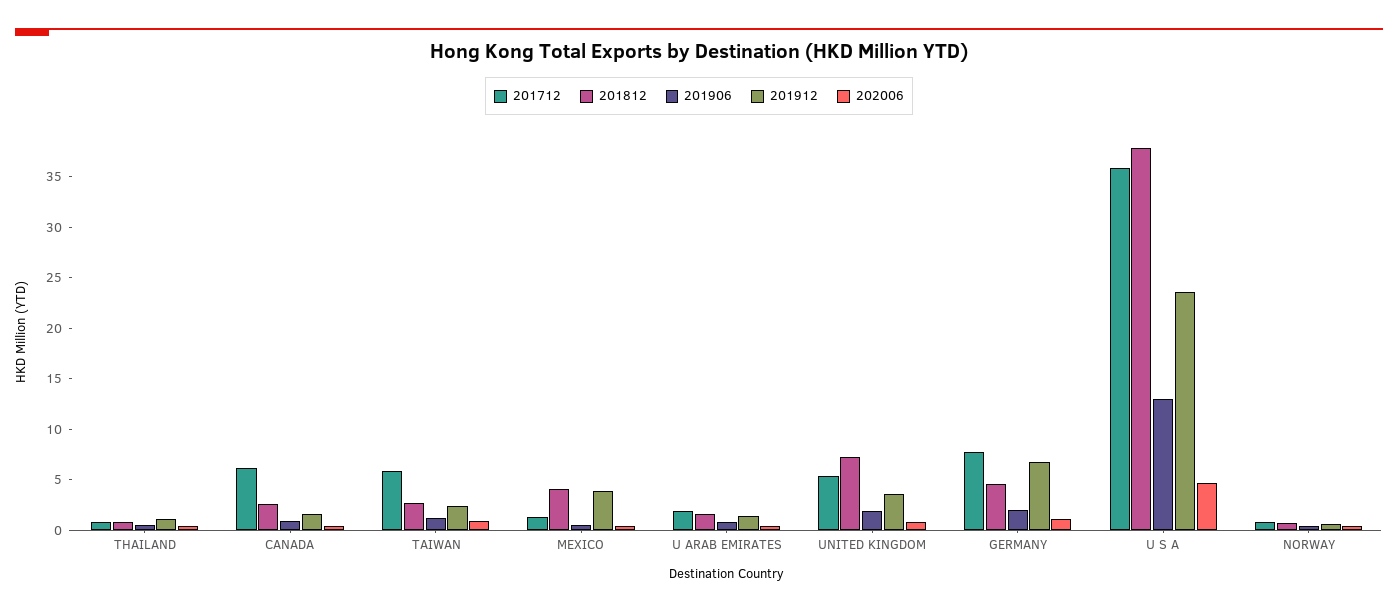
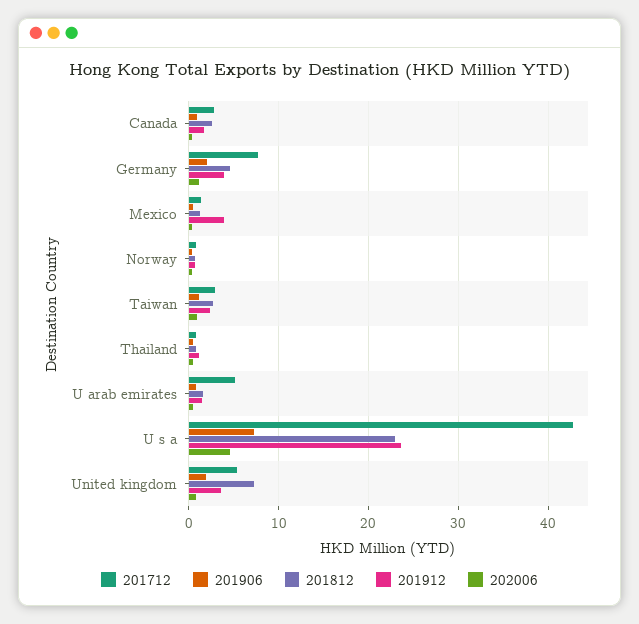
201712, CANADA: 6 -> 3
201712, TAIWAN: 6 -> 3
201812, MEXICO: 4 -> 1
201712, U ARAB EMIRATES: 2 -> 5
201912, GERMANY: 7 -> 4
201712, U S A: 36 -> 43
201812, U S A: 38 -> 23
201906, U S A: 13 -> 7

